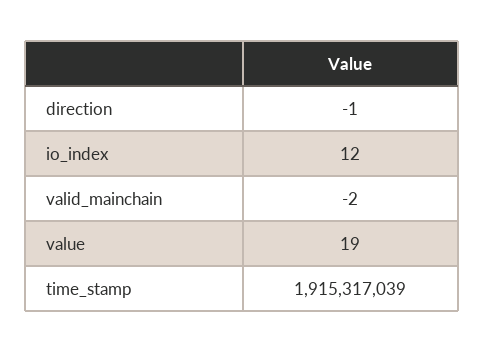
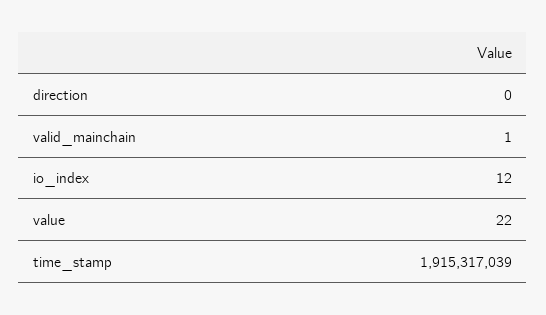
direction: -1 -> 0
valid_mainchain: -2 -> 1
value: 19 -> 22

